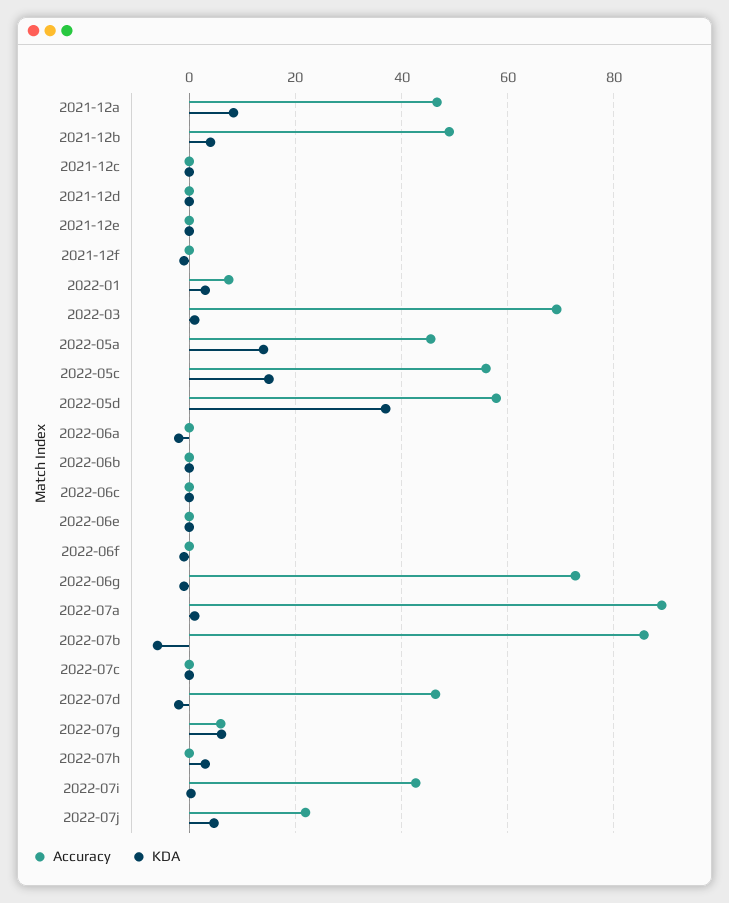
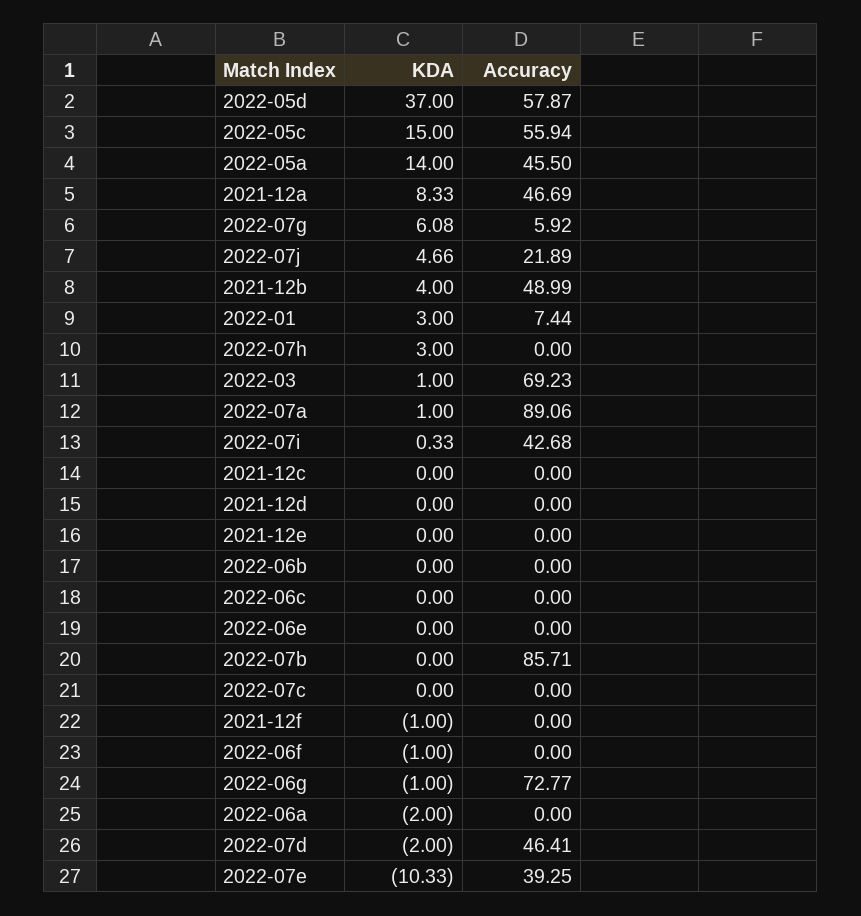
KDA, 2022-07b: -6 -> 0
KDA, 2022-07e: none -> -10.33
Accuracy, 2022-07e: none -> 39.25

